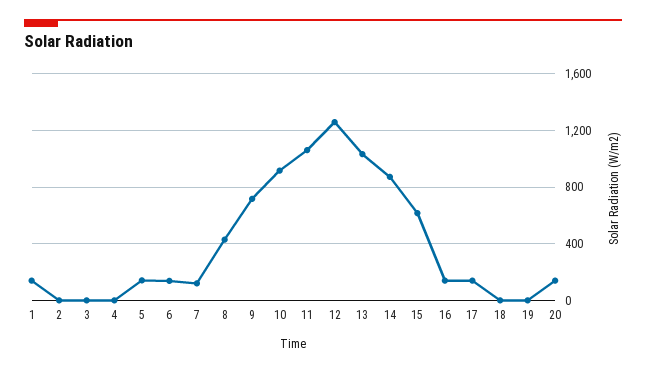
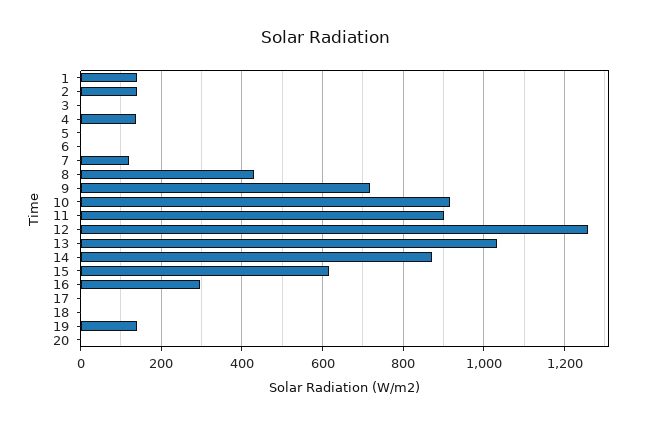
2: 0 -> 140
4: 0 -> 140
5: 150 -> 0
6: 150 -> 0
11: 1050 -> 900
16: 150 -> 300
17: 150 -> 0
19: 0 -> 140
20: 150 -> 0

